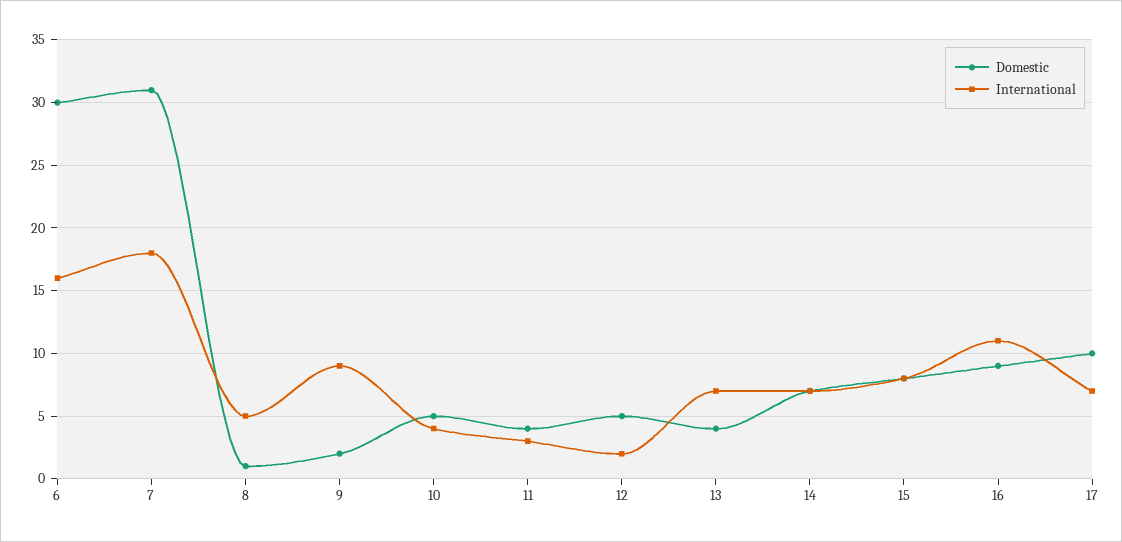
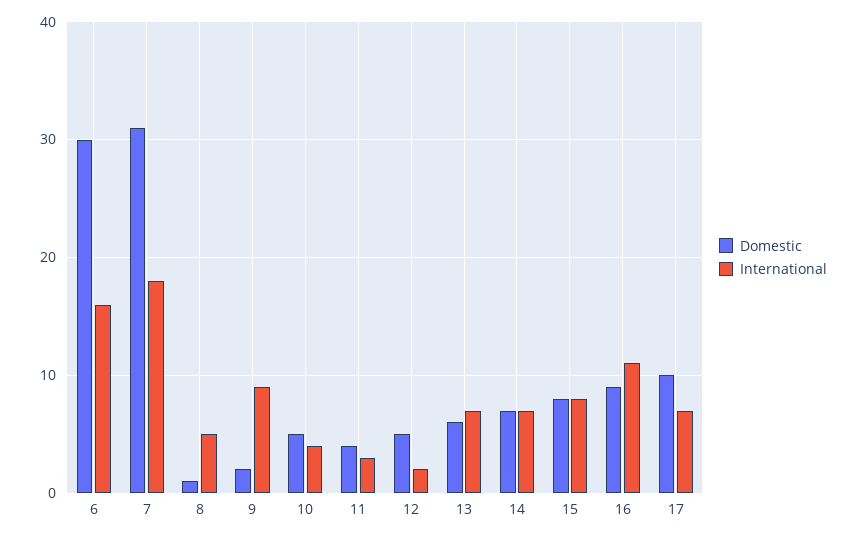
Domestic, 13: 4 -> 6

